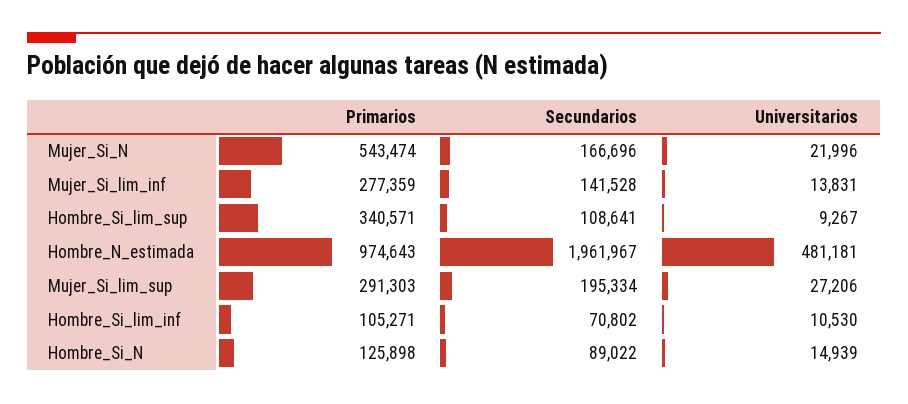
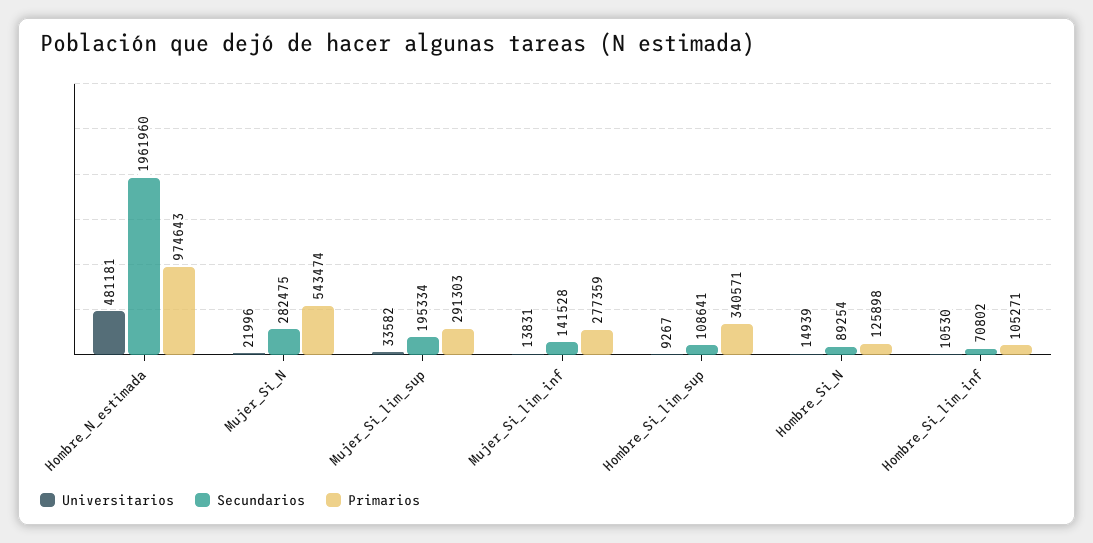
Secundarios, Mujer_Si_N: 166696 -> 282475
Secundarios, Hombre_N_estimada: 1961967 -> 1961960
Universitarios, Mujer_Si_lim_sup: 27206 -> 33582
Secundarios, Hombre_Si_N: 89022 -> 89254

